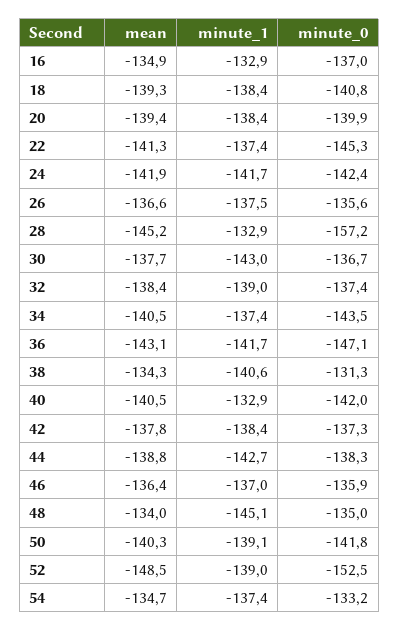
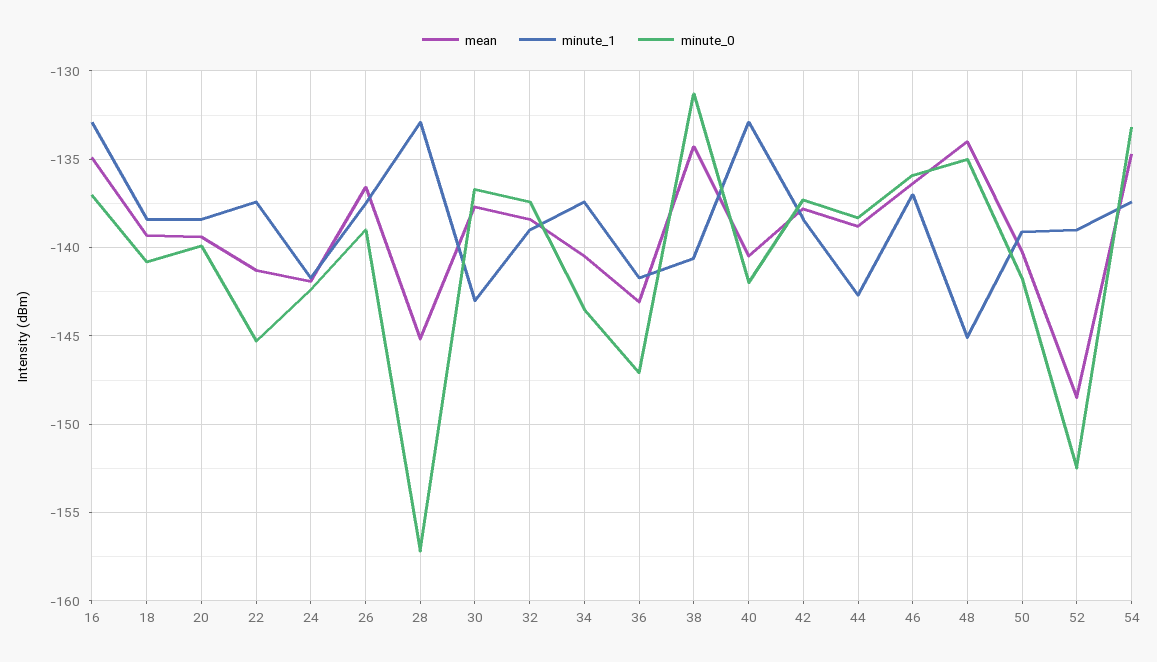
minute_0, 26: -135.6 -> -139

